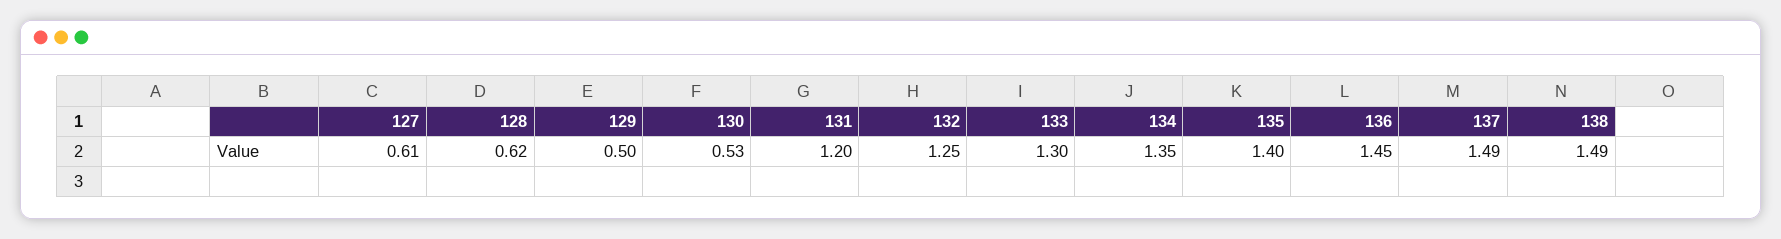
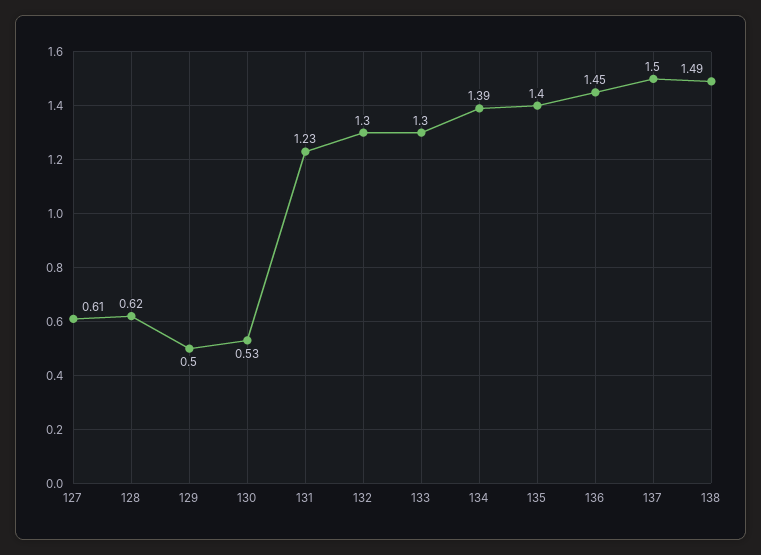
131: 1.2 -> 1.23
132: 1.25 -> 1.3
134: 1.35 -> 1.39
137: 1.49 -> 1.5

